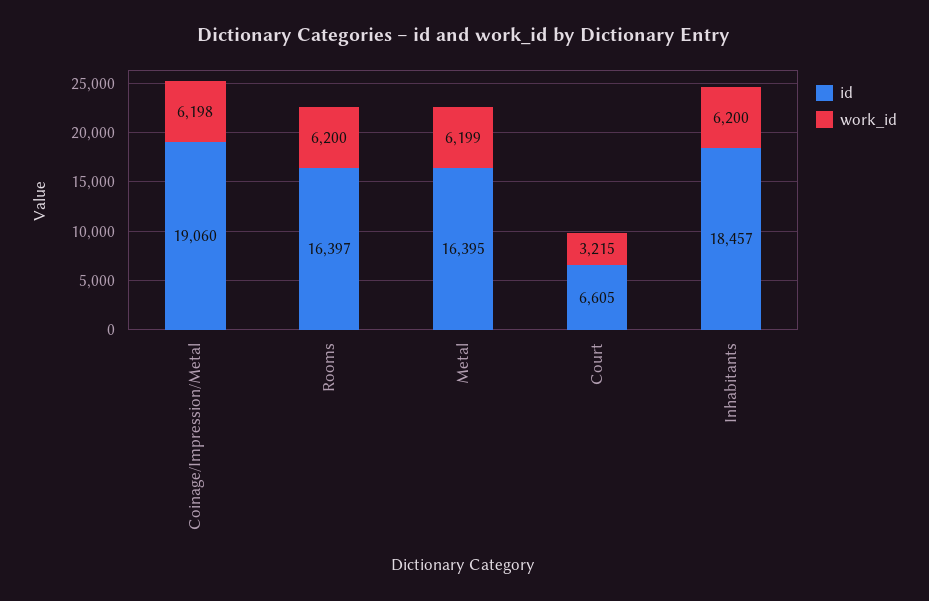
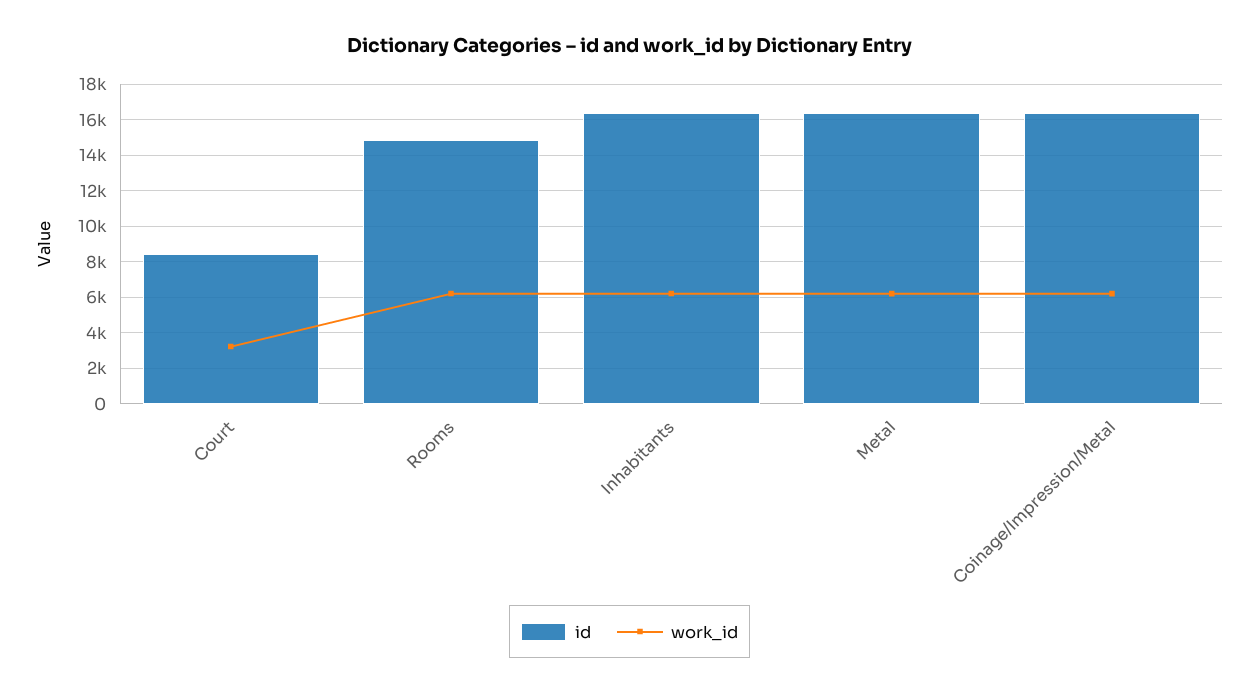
id, Coinage/Impression/Metal: 19060 -> 16500
id, Rooms: 16397 -> 15000
id, Court: 6605 -> 8500
id, Inhabitants: 18457 -> 16500

